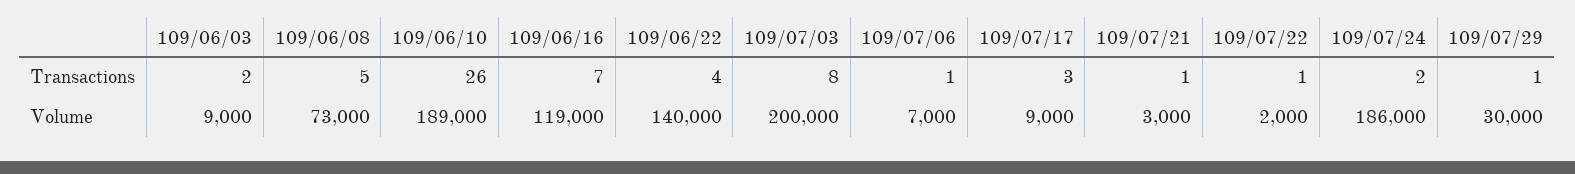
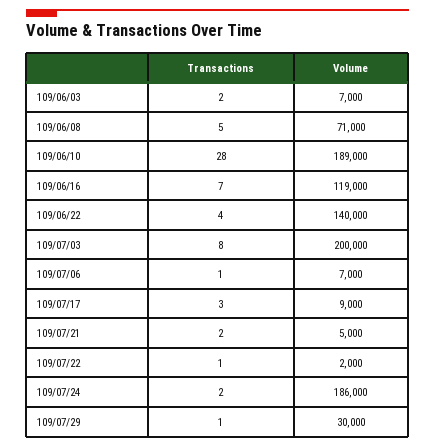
109/06/10, Transactions: 26 -> 28
109/07/21, Transactions: 1 -> 2
109/06/03, Volume: 9000 -> 7000
109/06/08, Volume: 73000 -> 71000
109/07/21, Volume: 3000 -> 5000

